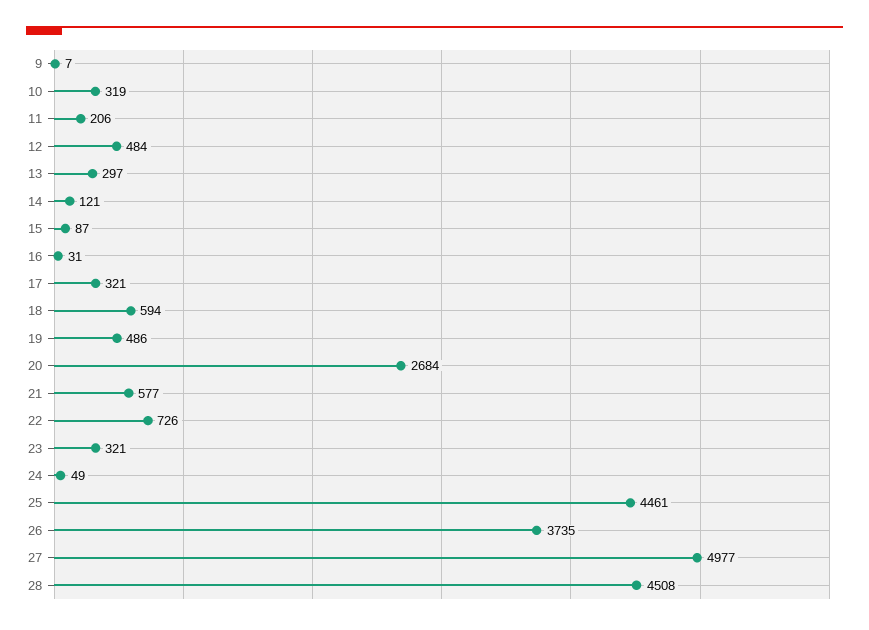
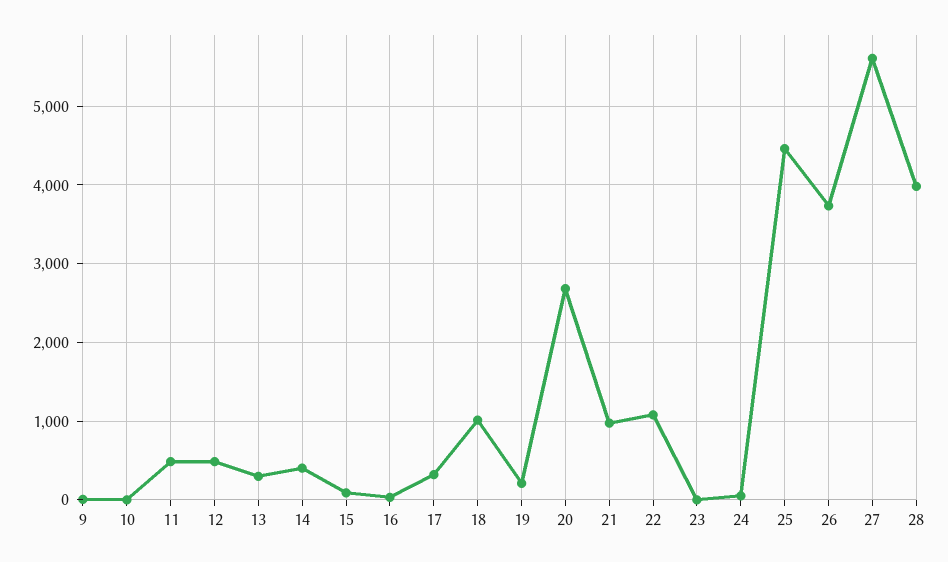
10: 319 -> 0
11: 206 -> 500
14: 121 -> 400
18: 594 -> 1000
19: 486 -> 200
21: 577 -> 1000
22: 726 -> 1100
23: 321 -> 0
27: 4977 -> 5600
28: 4508 -> 4000

